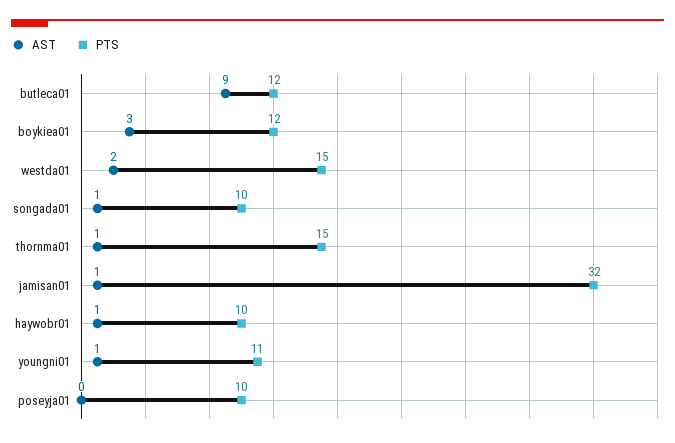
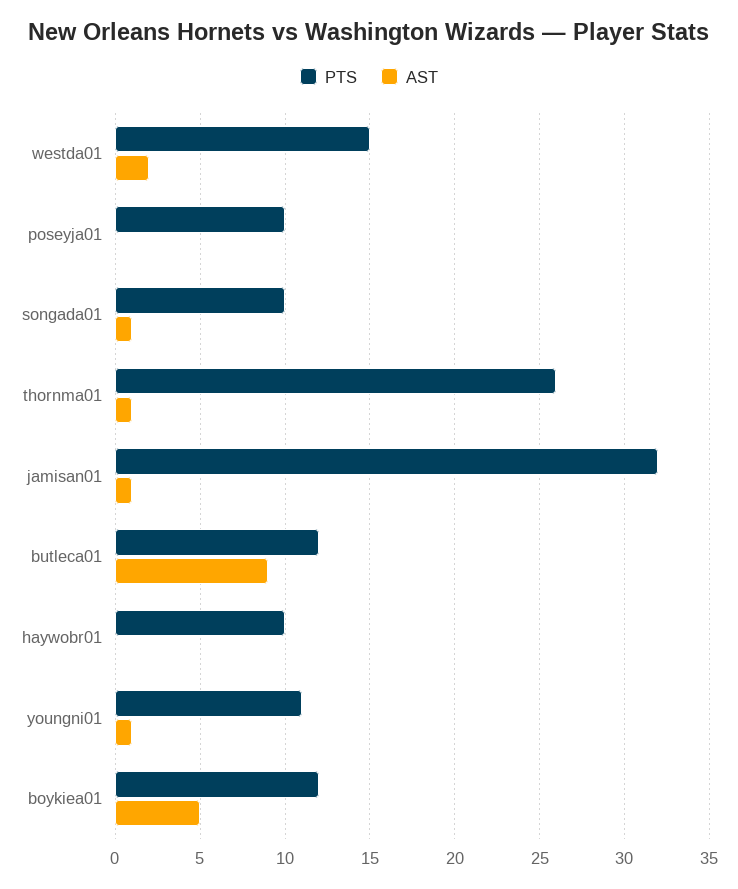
AST, boykiea01: 3 -> 5
PTS, thornma01: 15 -> 26
AST, haywobr01: 1 -> 0

